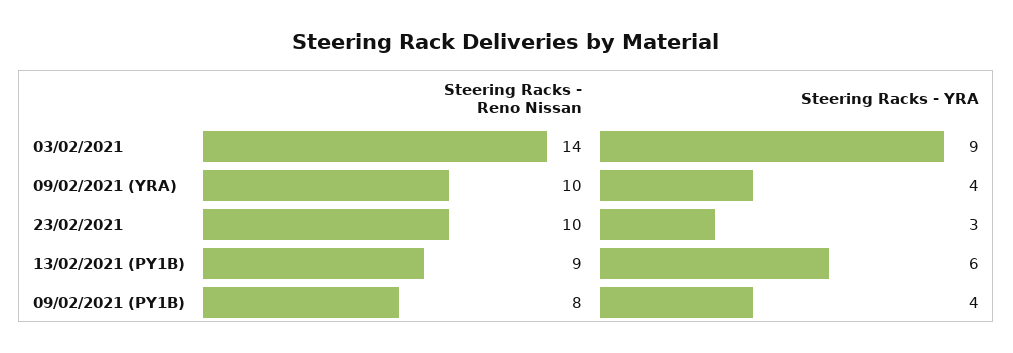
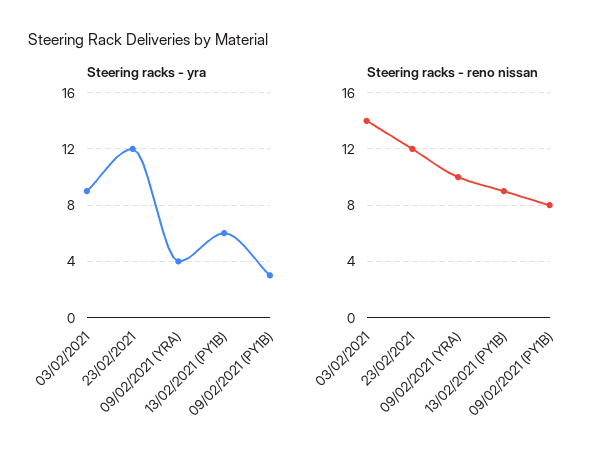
Steering Racks - Reno Nissan, 23/02/2021: 10 -> 12
Steering Racks - YRA, 23/02/2021: 3 -> 12
Steering Racks - YRA, 09/02/2021 (PY1B): 4 -> 3

